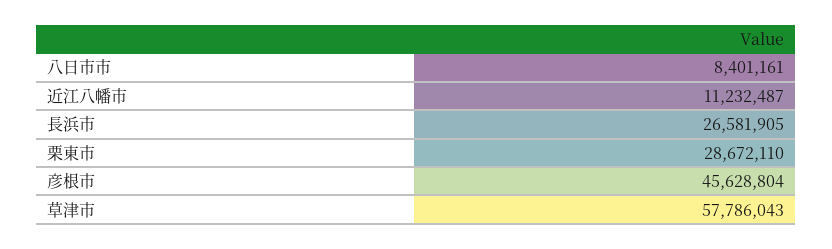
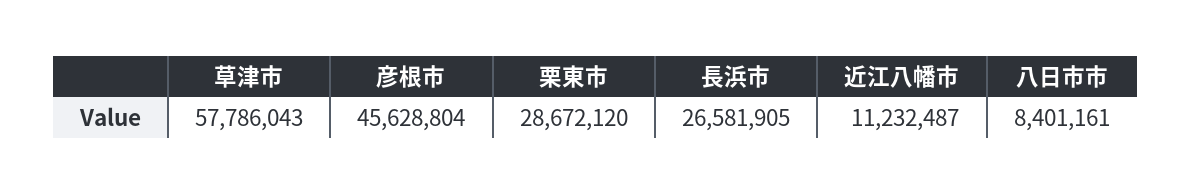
栗東市: 28672110 -> 28672120

